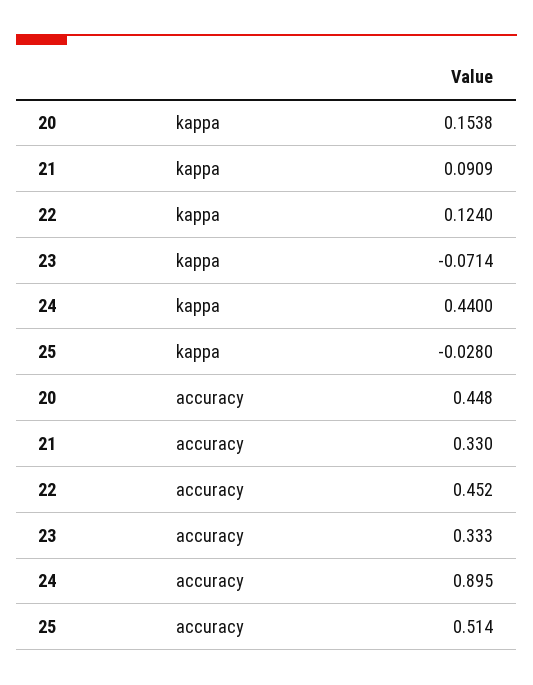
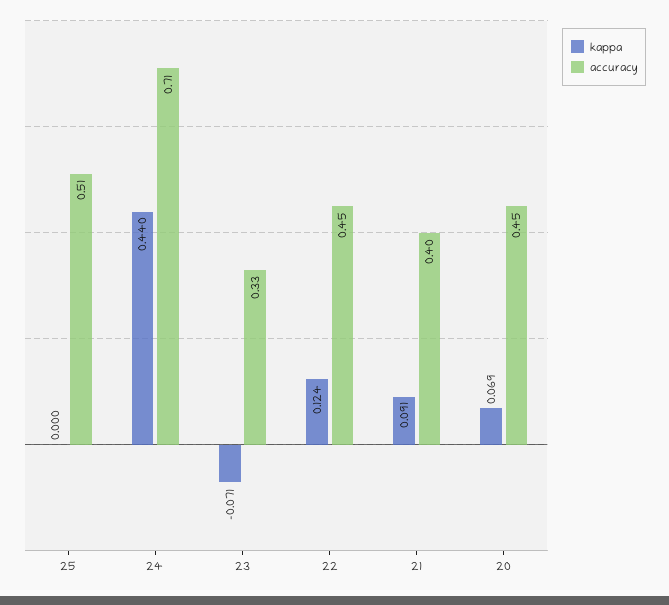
kappa, 20: 0.1538 -> 0.069
kappa, 25: -0.028 -> 0
accuracy, 21: 0.33 -> 0.4
accuracy, 24: 0.895 -> 0.71

